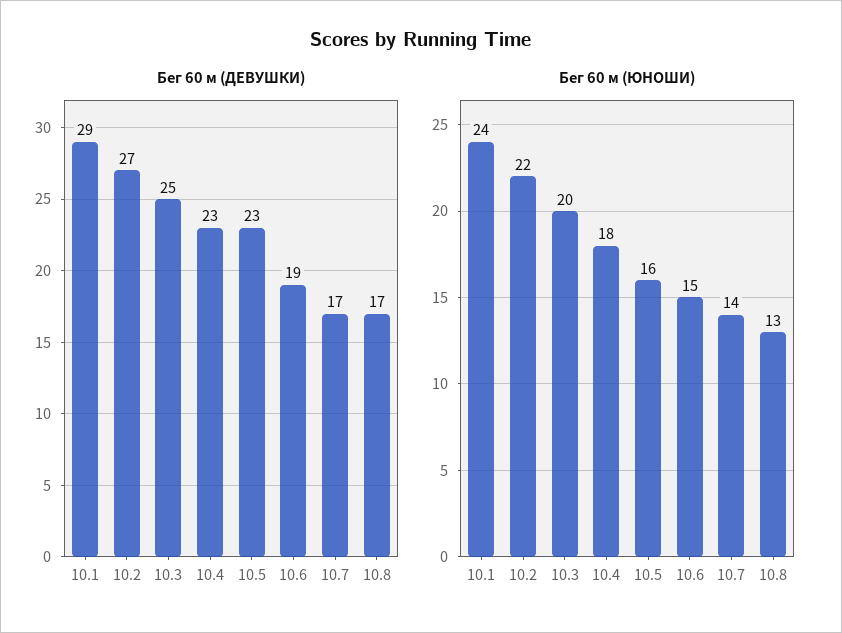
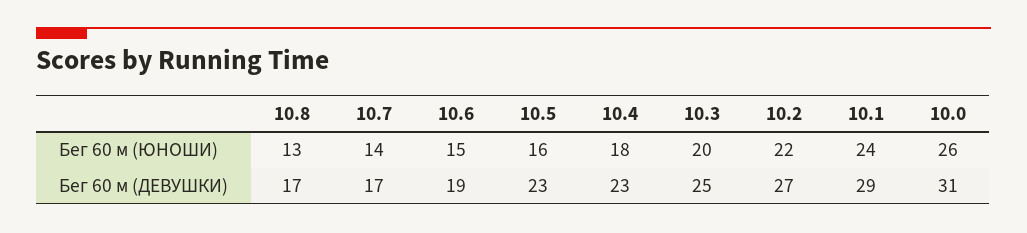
Бег 60 м (ЮНОШИ), 10.0: none -> 26
Бег 60 м (ДЕВУШКИ), 10.0: none -> 31

